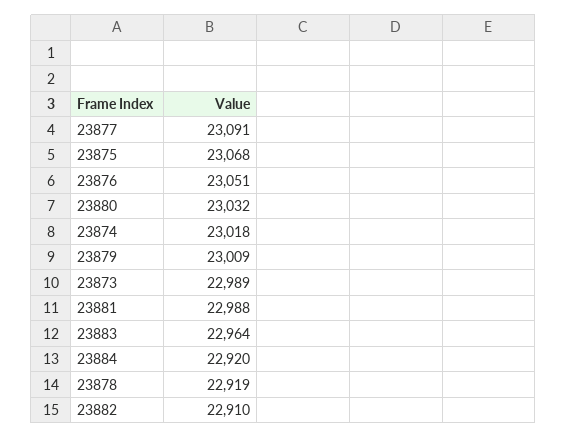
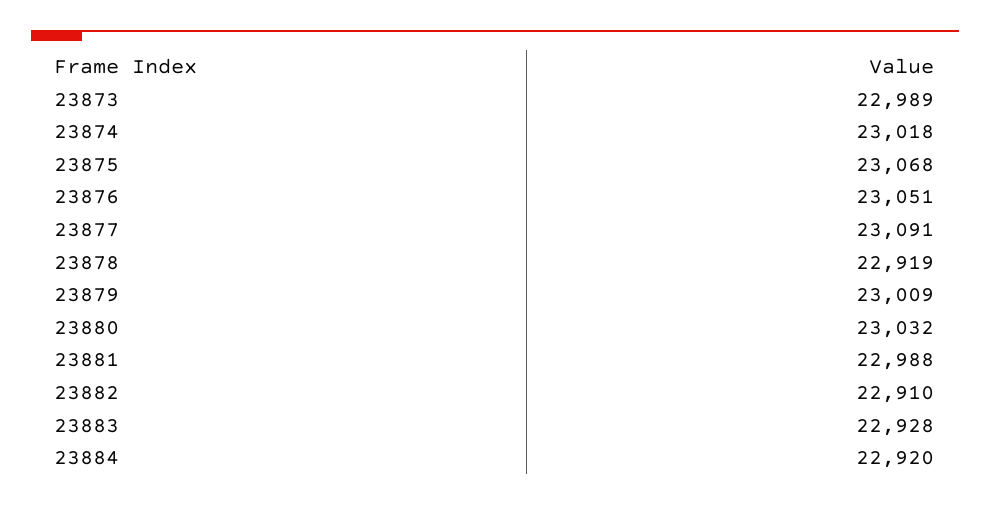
23883: 22964 -> 22928

